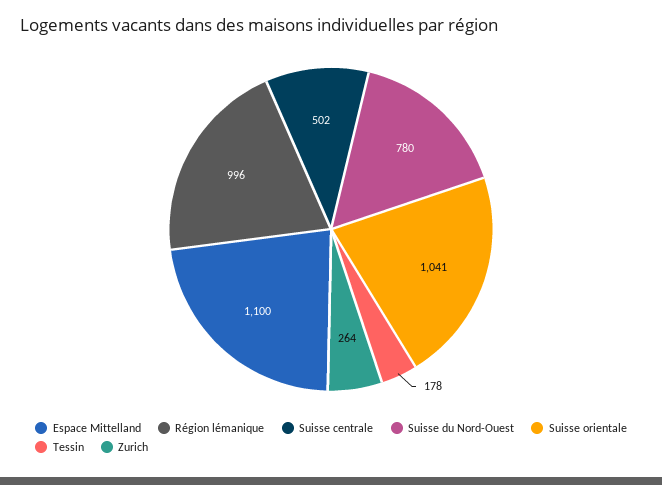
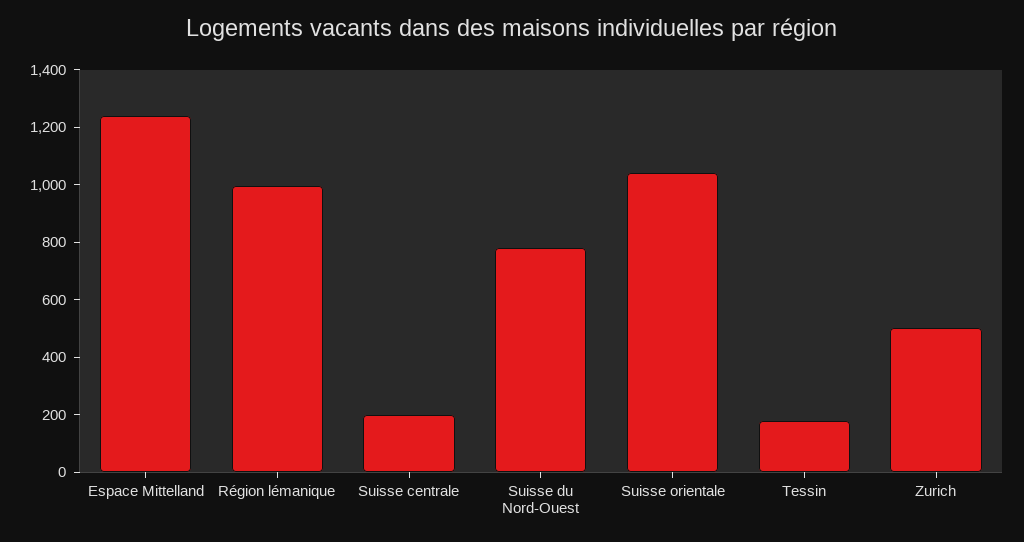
Espace Mittelland: 1100 -> 1250
Suisse centrale: 502 -> 200
Zurich: 264 -> 500

